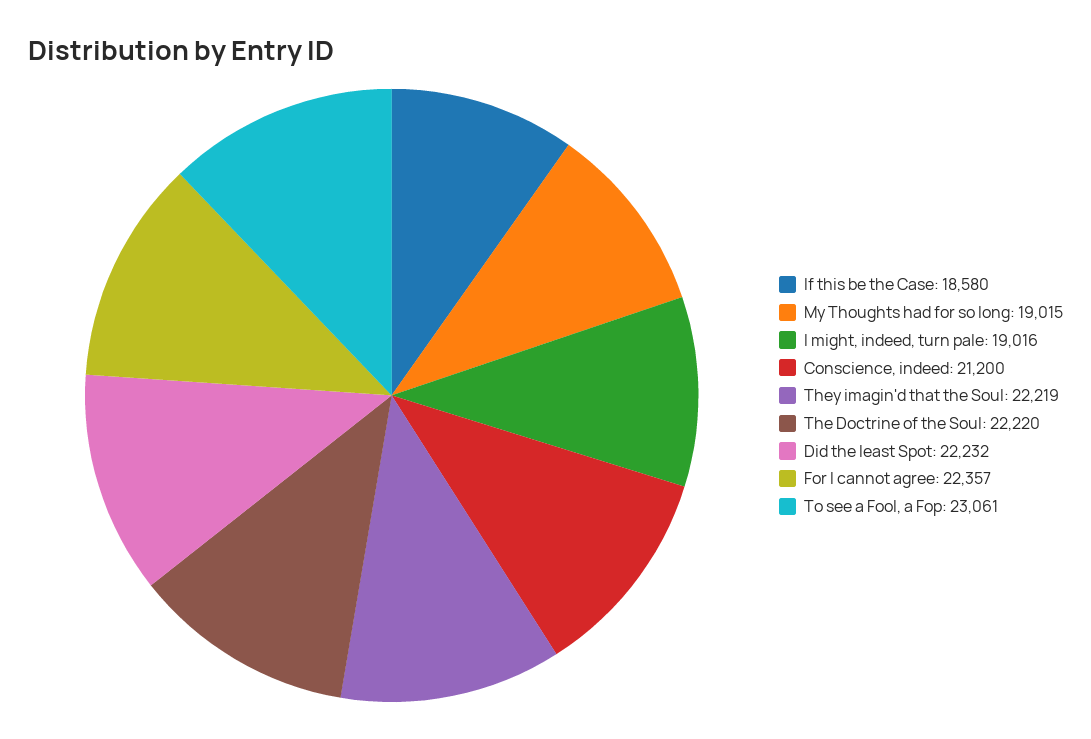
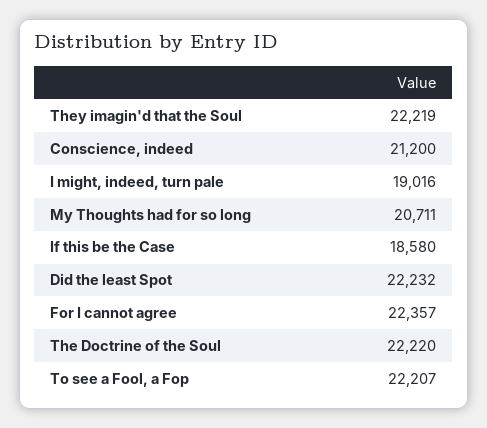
My Thoughts had for so long: 19015 -> 20711
To see a Fool, a Fop: 23061 -> 22207

